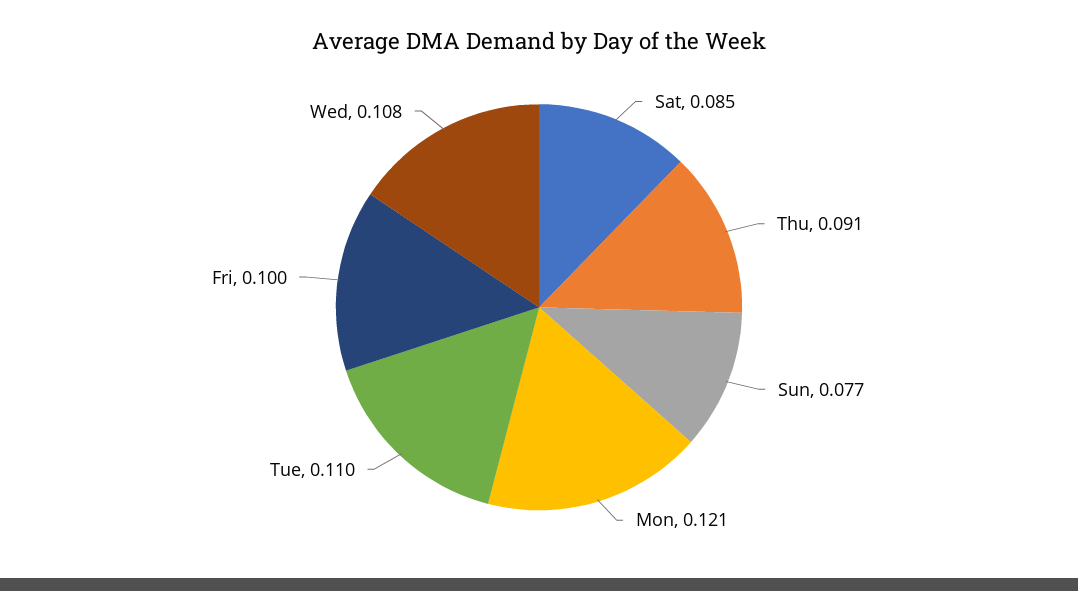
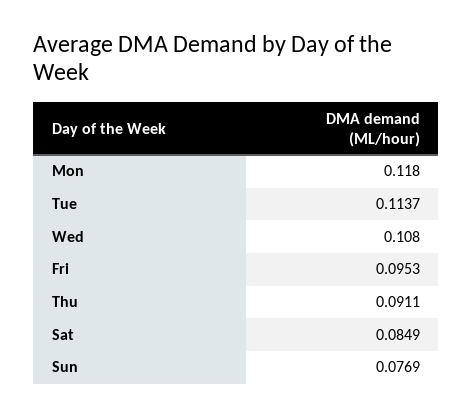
Mon: 0.121 -> 0.118
Tue: 0.11 -> 0.1137
Fri: 0.1 -> 0.0953

